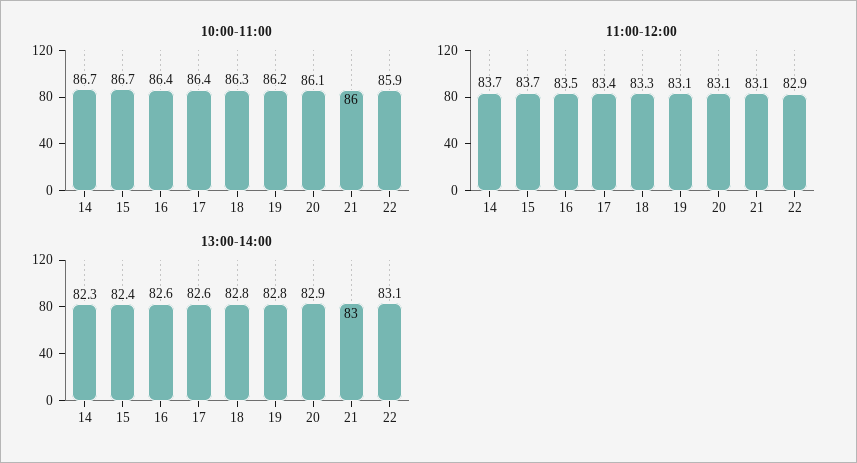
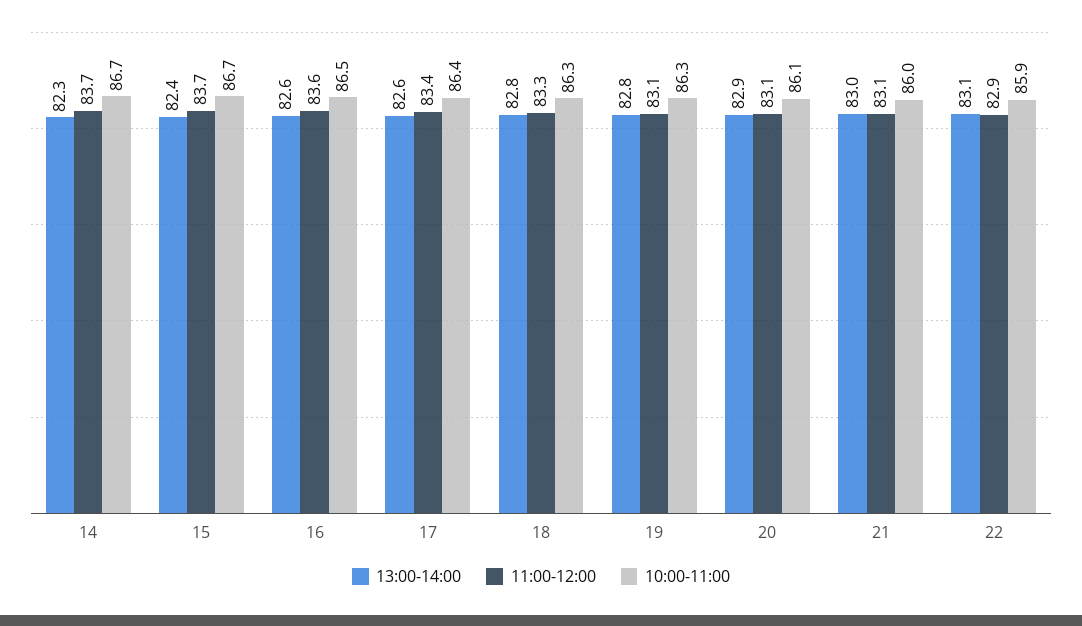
10:00-11:00, 16: 86.4 -> 86.5
10:00-11:00, 19: 86.2 -> 86.3
11:00-12:00, 16: 83.5 -> 83.6

